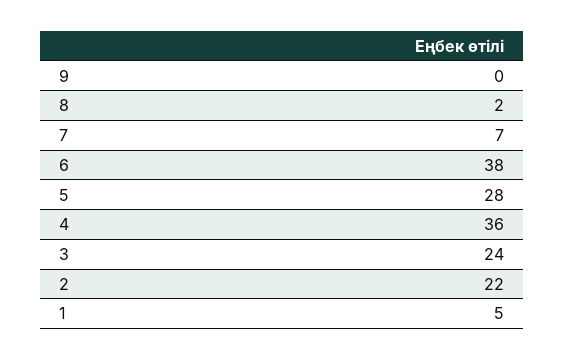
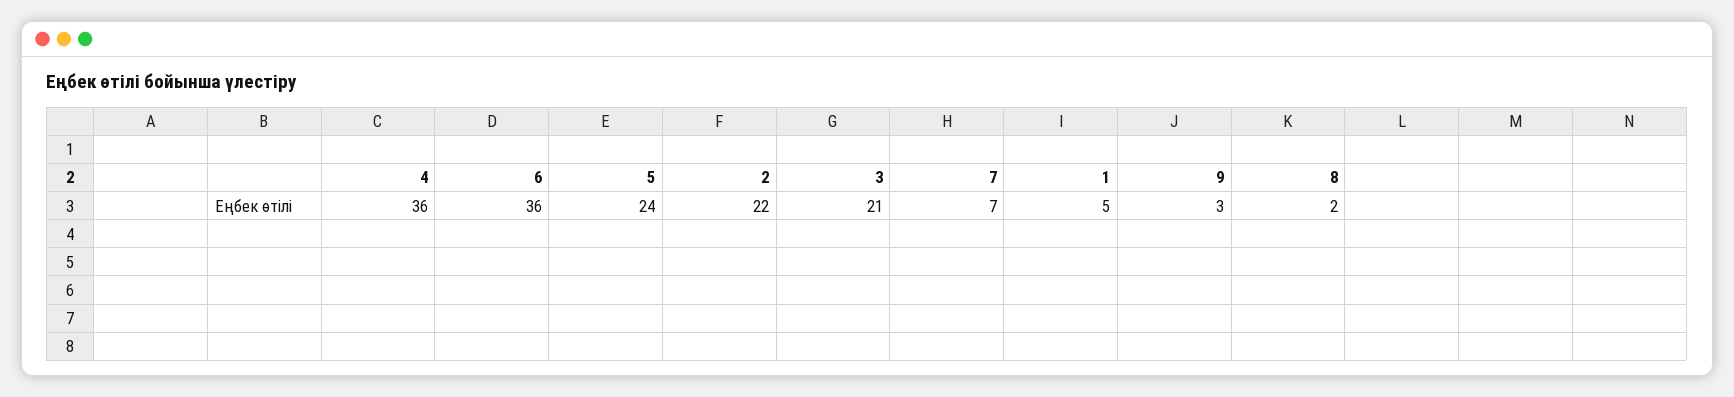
9: 0 -> 3
6: 38 -> 36
5: 28 -> 24
3: 24 -> 21

